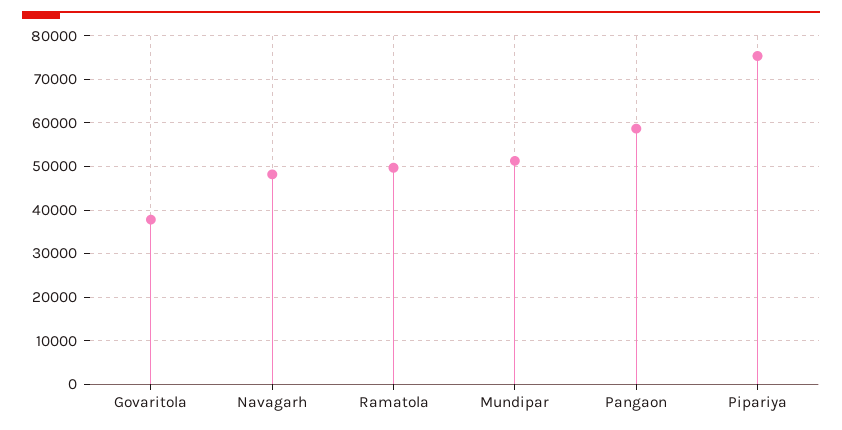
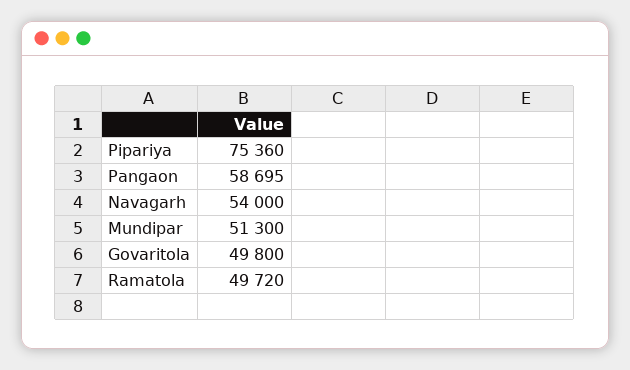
Govaritola: 38000 -> 49800
Navagarh: 48000 -> 54000

